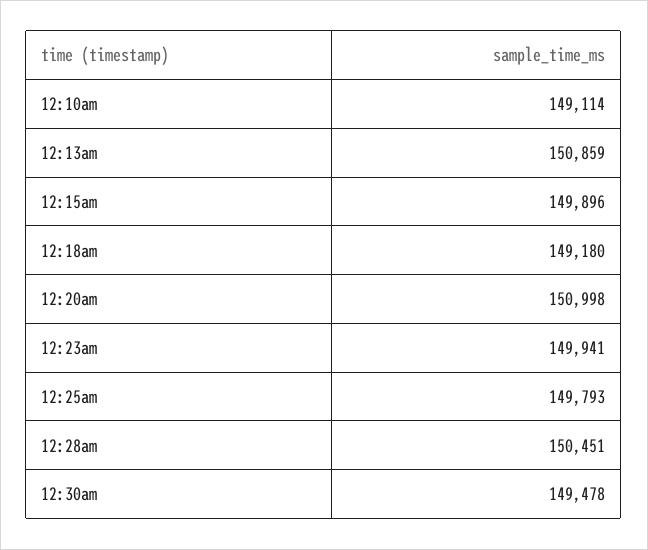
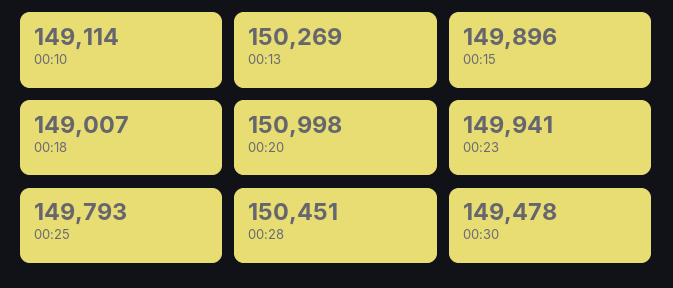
12:13am: 150859 -> 150269
12:18am: 149180 -> 149007

